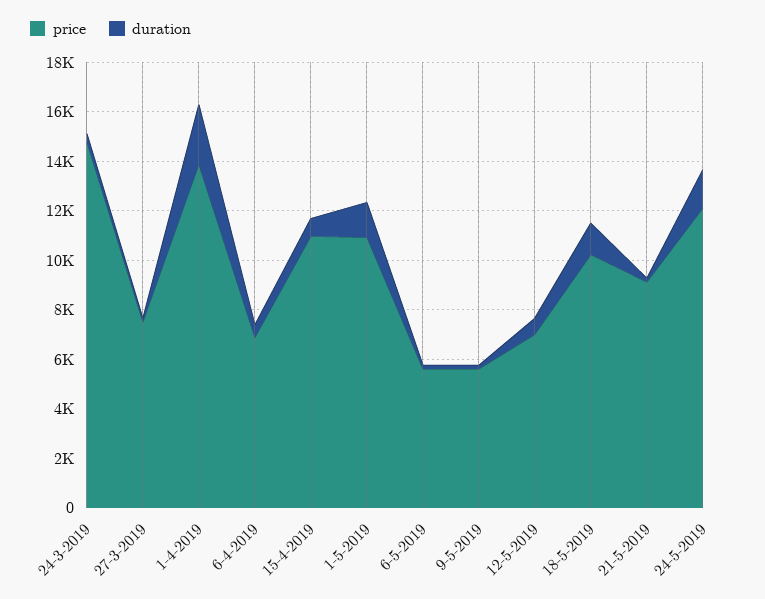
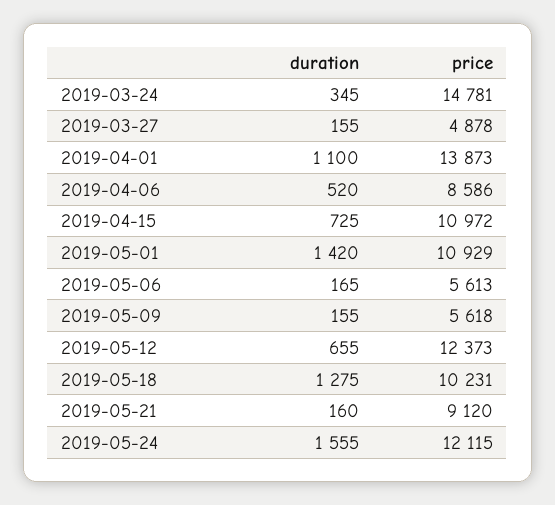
price, 27-3-2019: 7500 -> 4878
duration, 1-4-2019: 2500 -> 1100
price, 6-4-2019: 7000 -> 8586
price, 12-5-2019: 7000 -> 12373

